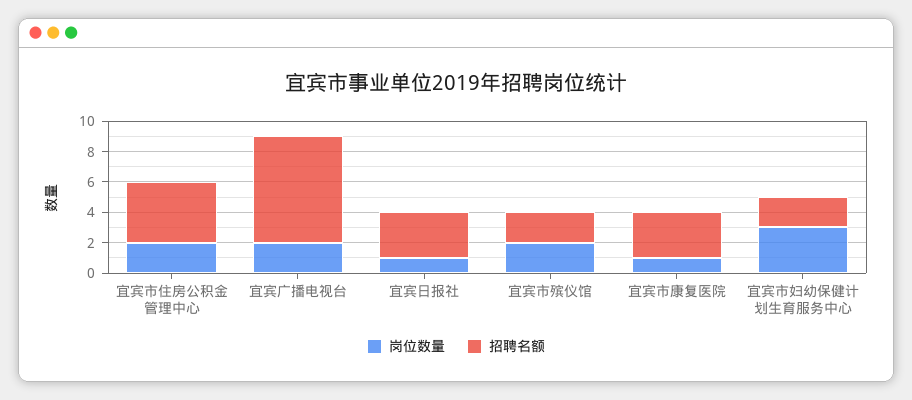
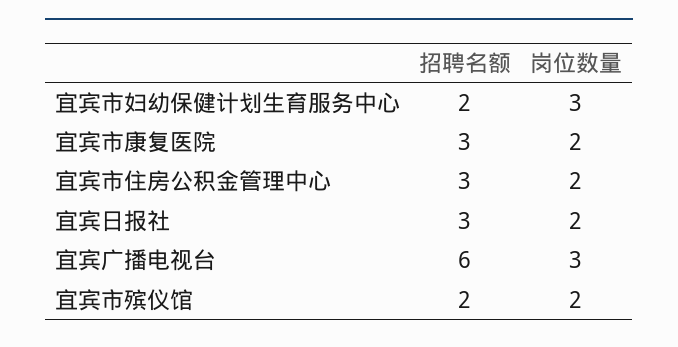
招聘名额, 宜宾市住房公积金管理中心: 4 -> 3
岗位数量, 宜宾广播电视台: 2 -> 3
招聘名额, 宜宾广播电视台: 7 -> 6
岗位数量, 宜宾日报社: 1 -> 2
岗位数量, 宜宾市康复医院: 1 -> 2

